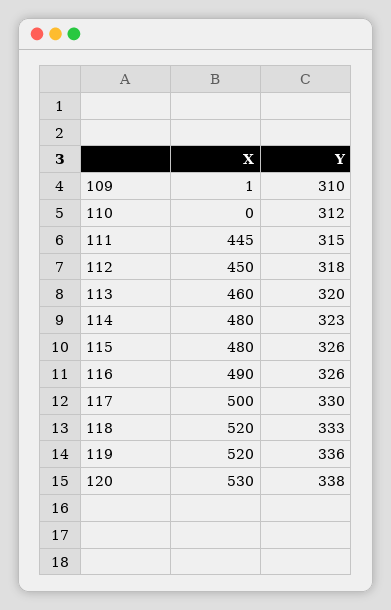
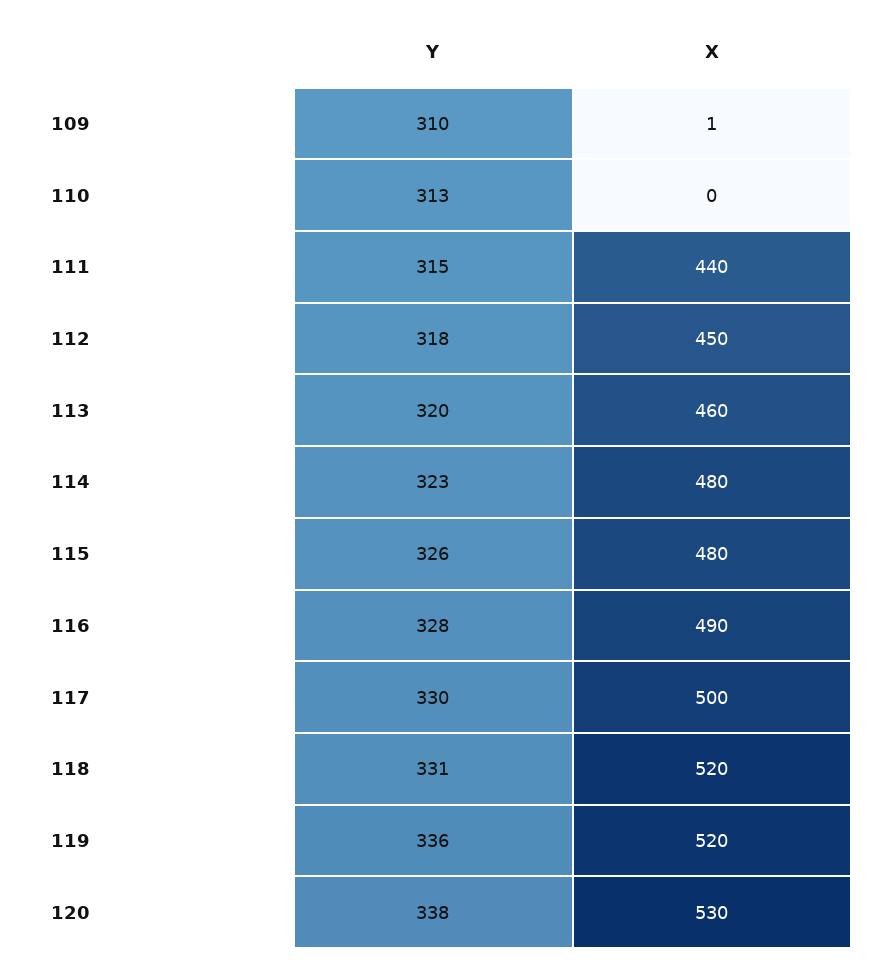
Y, 110: 312 -> 313
X, 111: 445 -> 440
Y, 116: 326 -> 328
Y, 118: 333 -> 331

